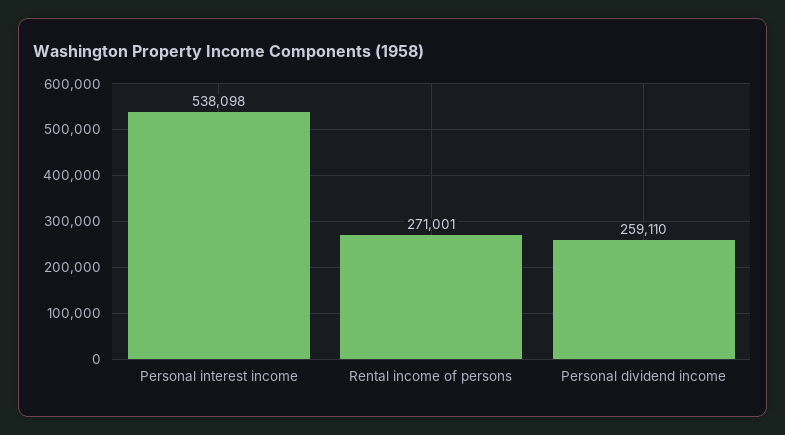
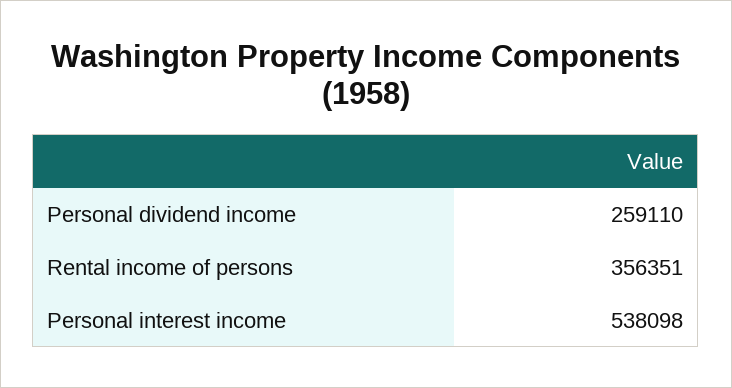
Rental income of persons: 271001 -> 356351

